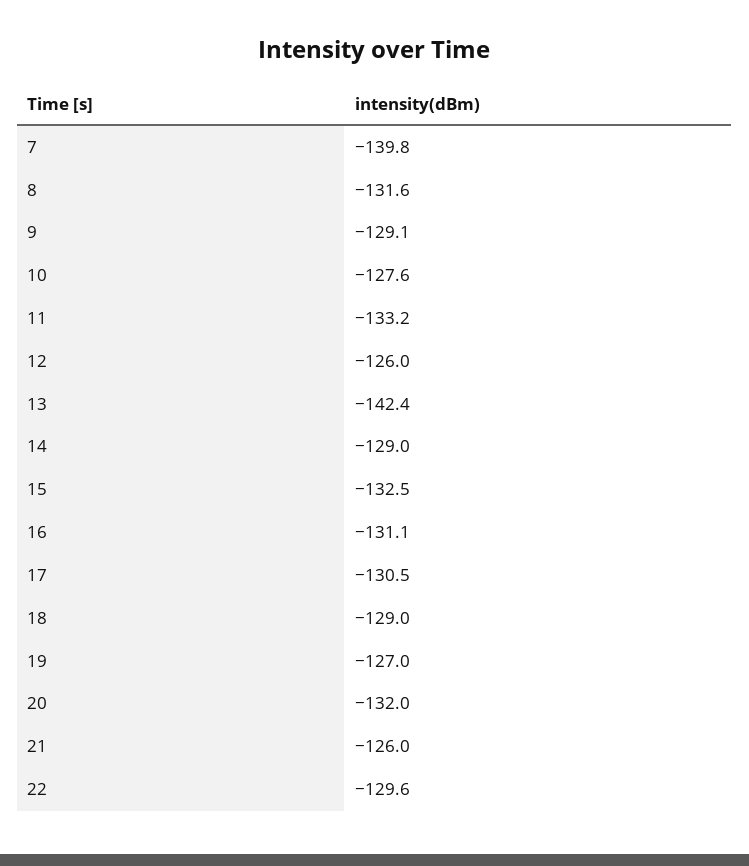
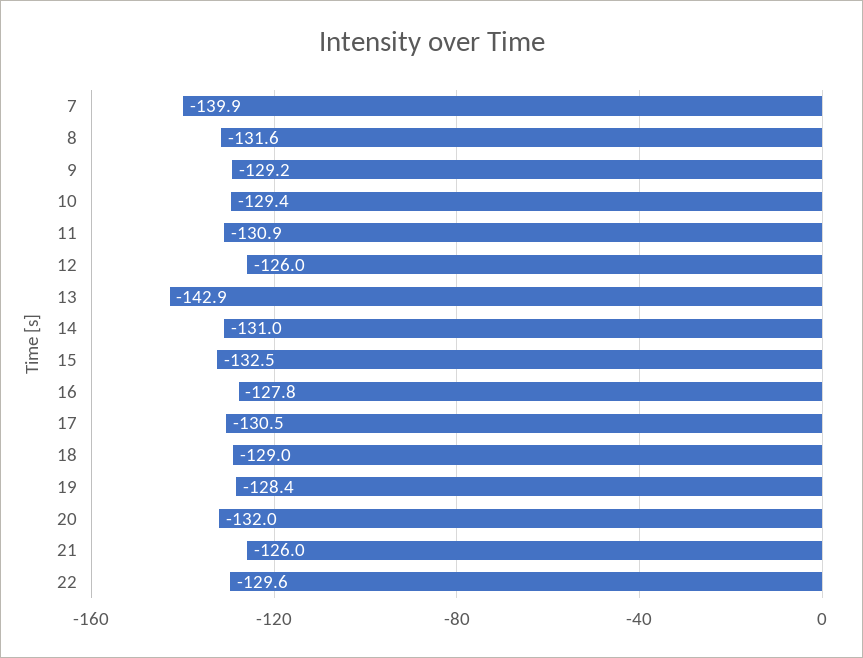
7: -139.8 -> -139.9
9: -129.1 -> -129.2
10: -127.6 -> -129.4
11: -133.2 -> -130.9
13: -142.4 -> -142.9
14: -129 -> -131
16: -131.1 -> -127.8
19: -127 -> -128.4

